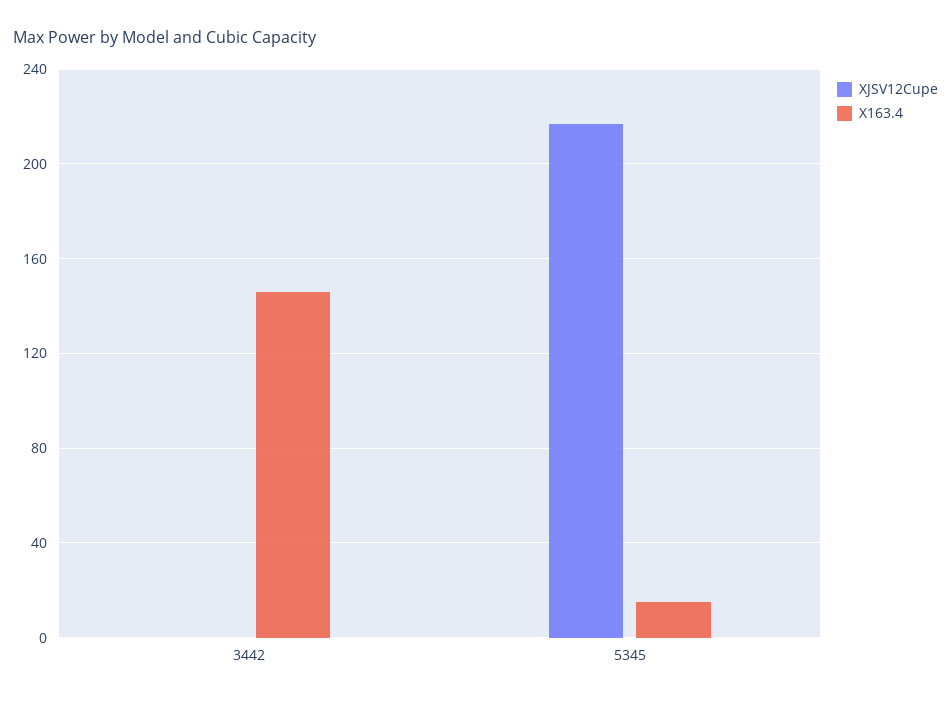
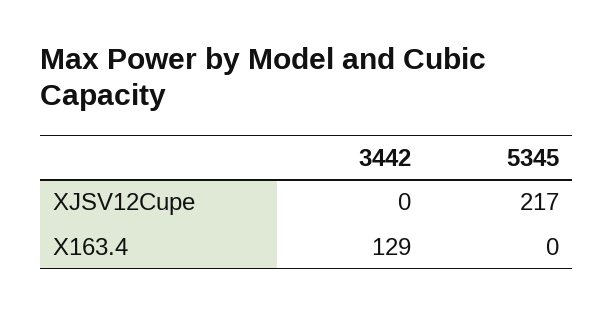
X163.4, 3442: 145 -> 129
X163.4, 5345: 15 -> 0

